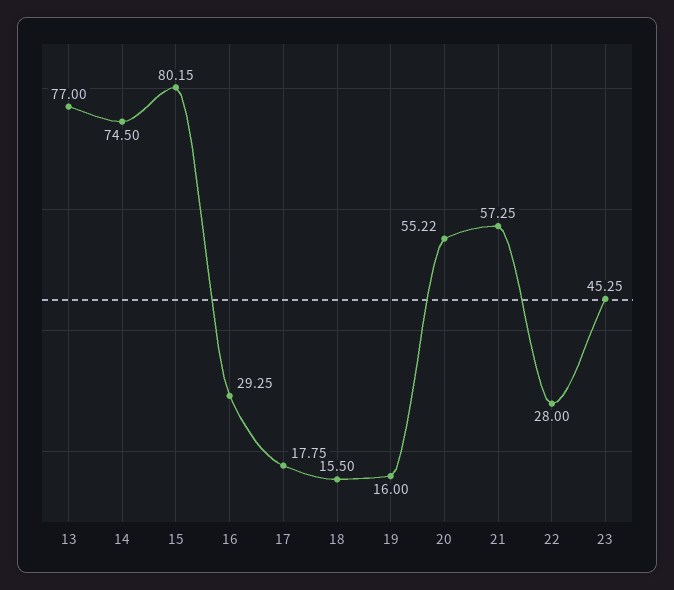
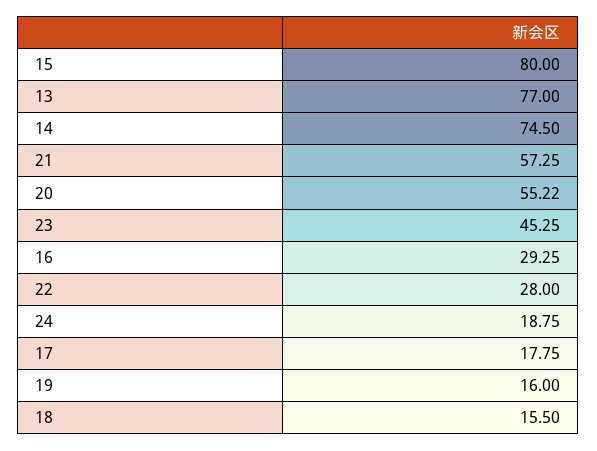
15: 80.15 -> 80
24: none -> 18.75

